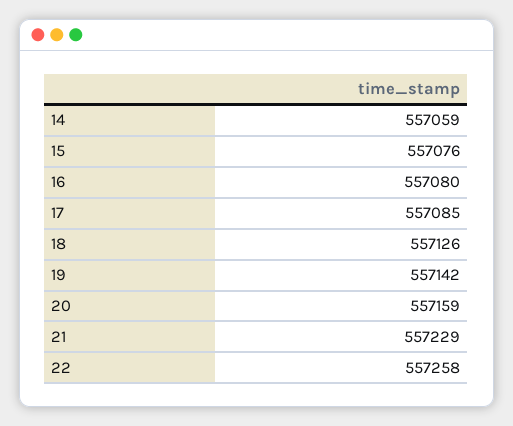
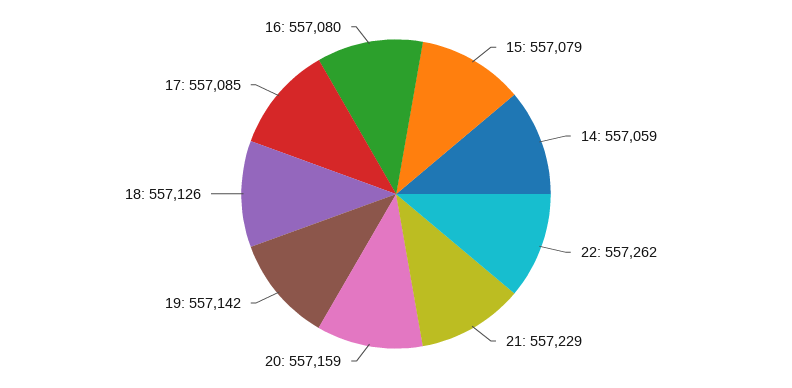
15: 557076 -> 557079
22: 557258 -> 557262

